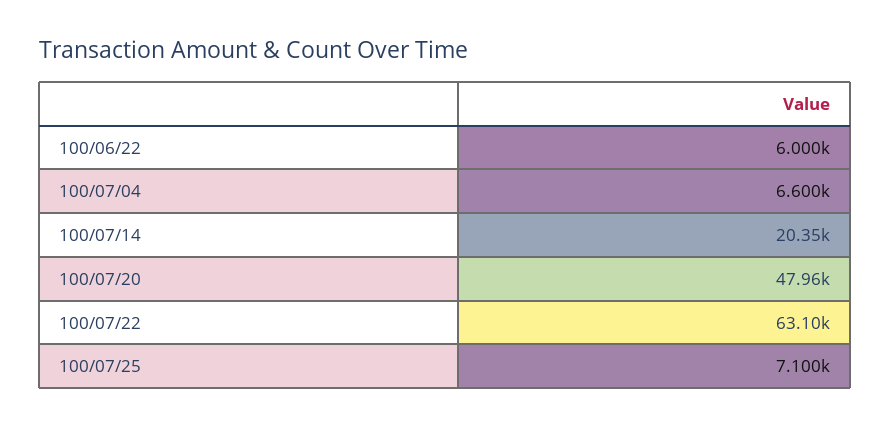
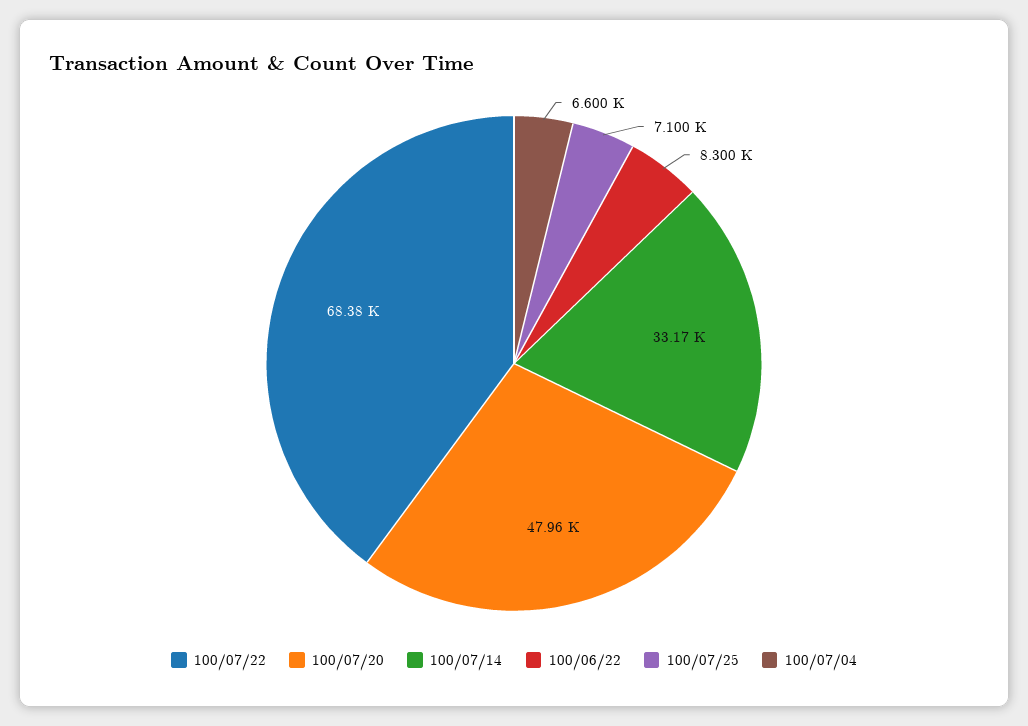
100/06/22: 6000 -> 8300
100/07/14: 20350 -> 33170
100/07/22: 63100 -> 68380

